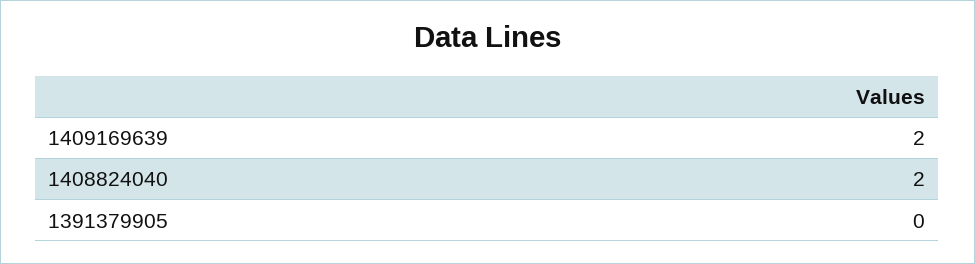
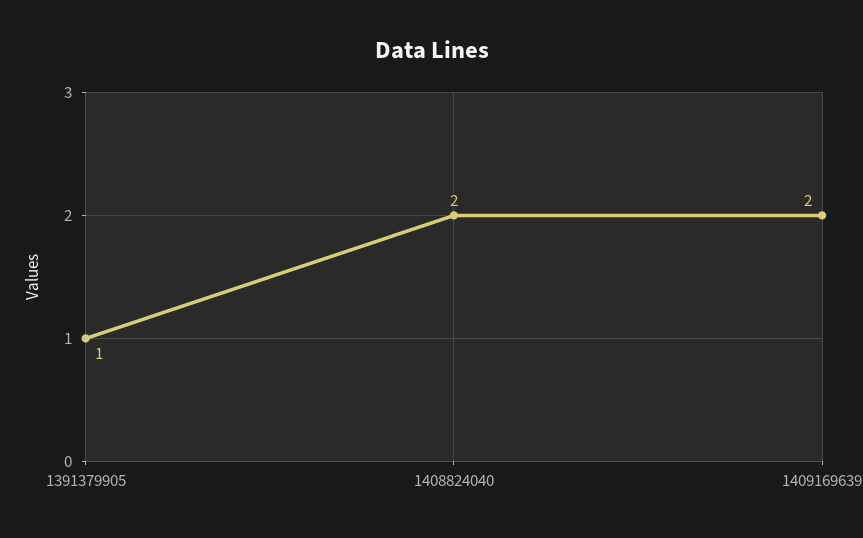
1391379905: 0 -> 1

